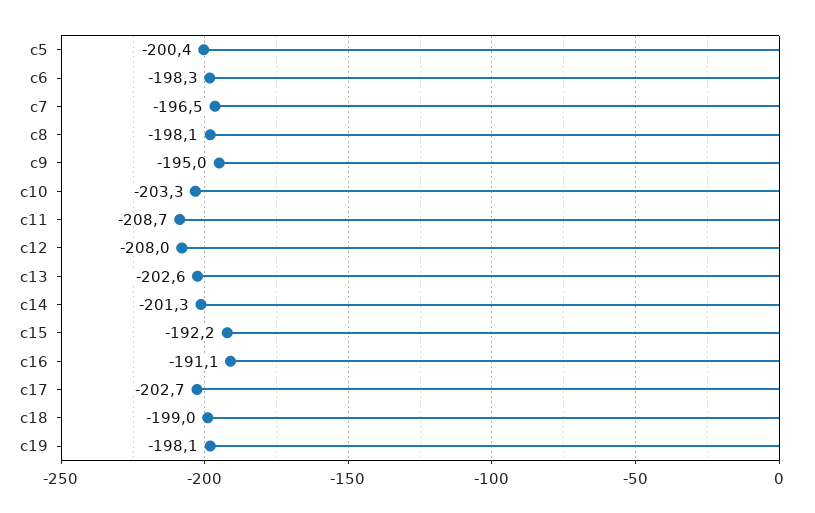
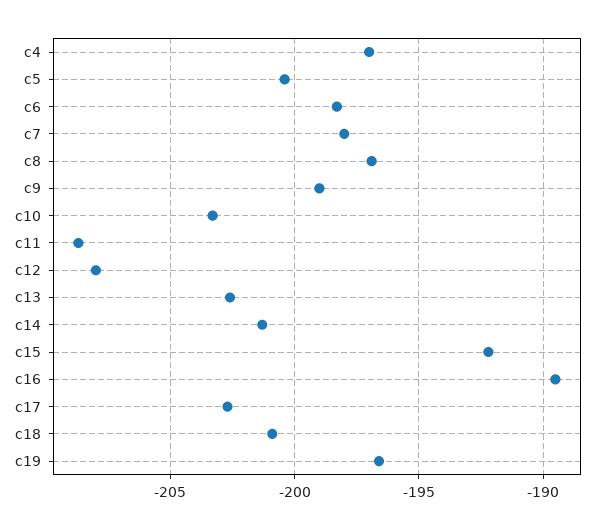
c7: -196.5 -> -198
c8: -198.1 -> -197
c9: -195 -> -199
c16: -191.1 -> -189.5
c18: -199 -> -201
c19: -198.1 -> -196.5
c4: none -> -197

